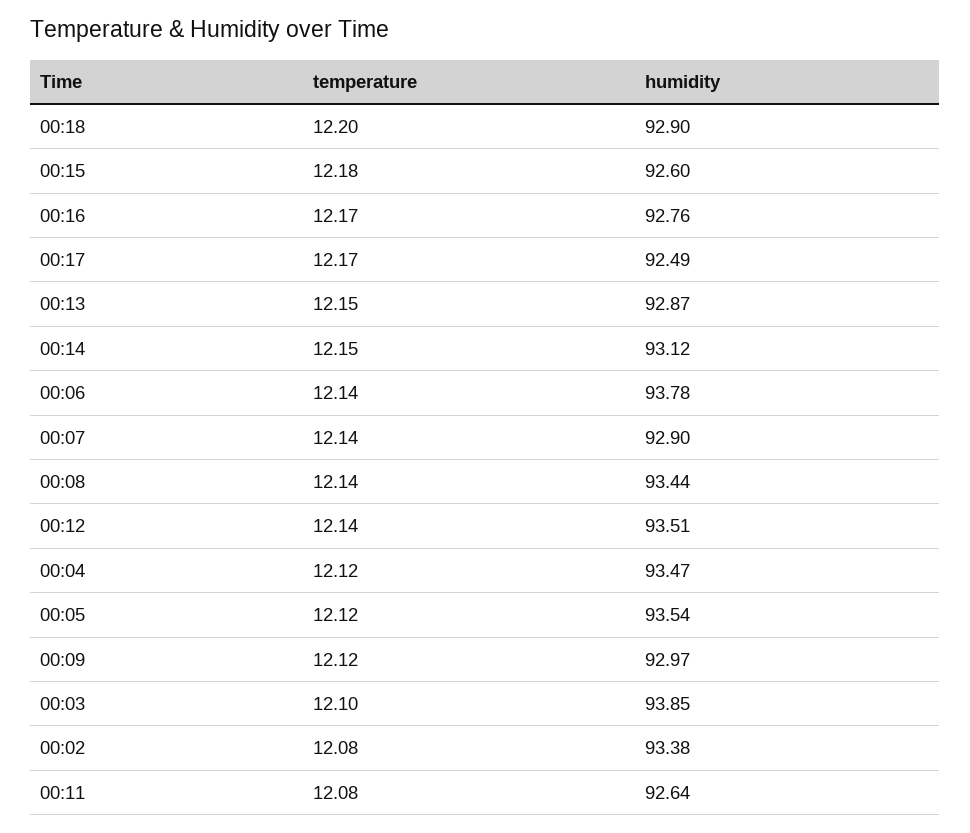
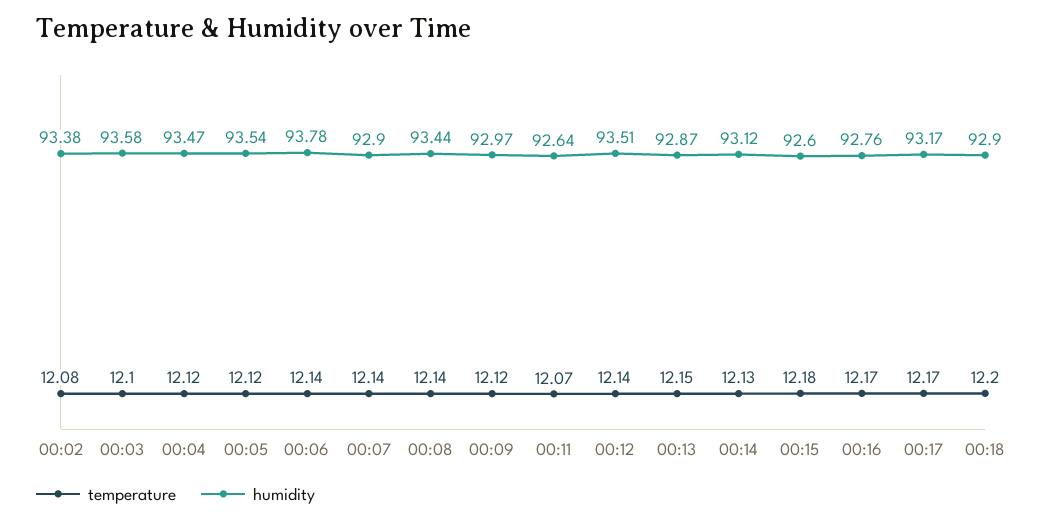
humidity, 00:17: 92.49 -> 93.17
temperature, 00:14: 12.15 -> 12.13
humidity, 00:03: 93.85 -> 93.58
temperature, 00:11: 12.08 -> 12.07

